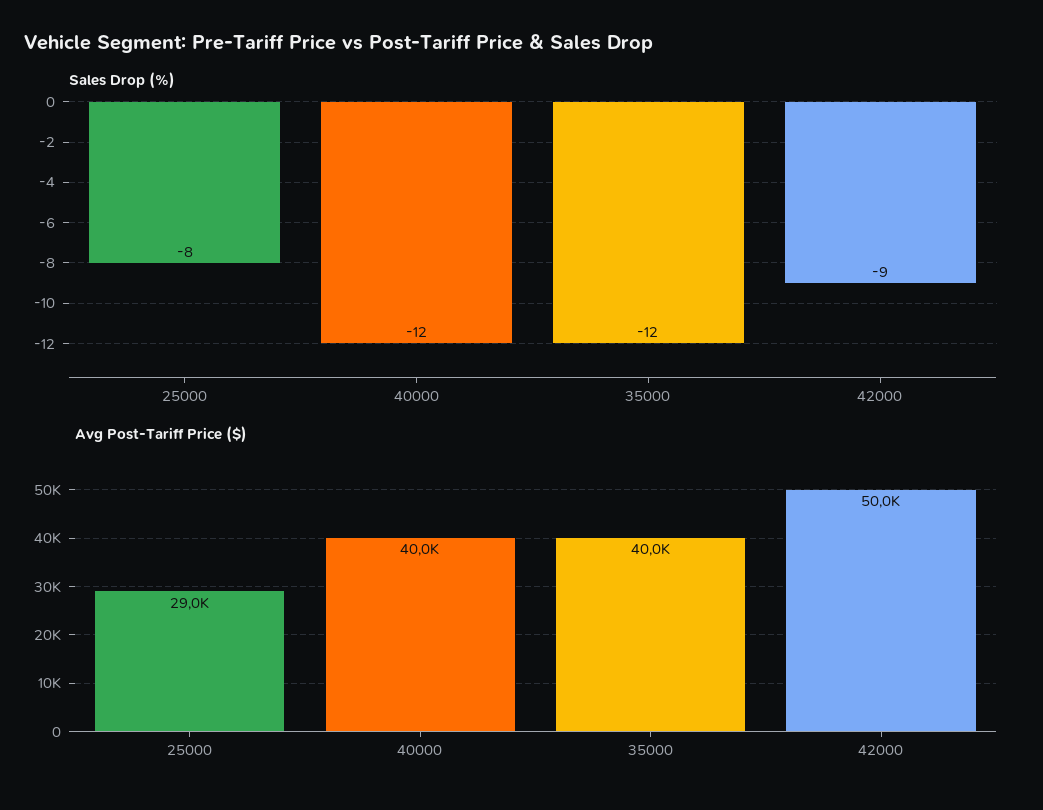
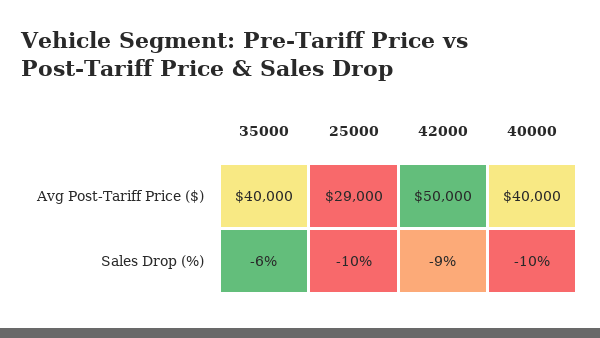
Sales Drop (%), 25000: -8 -> -10
Sales Drop (%), 40000: -12 -> -10
Sales Drop (%), 35000: -12 -> -6

